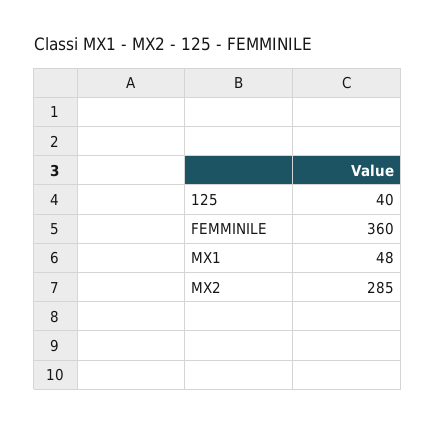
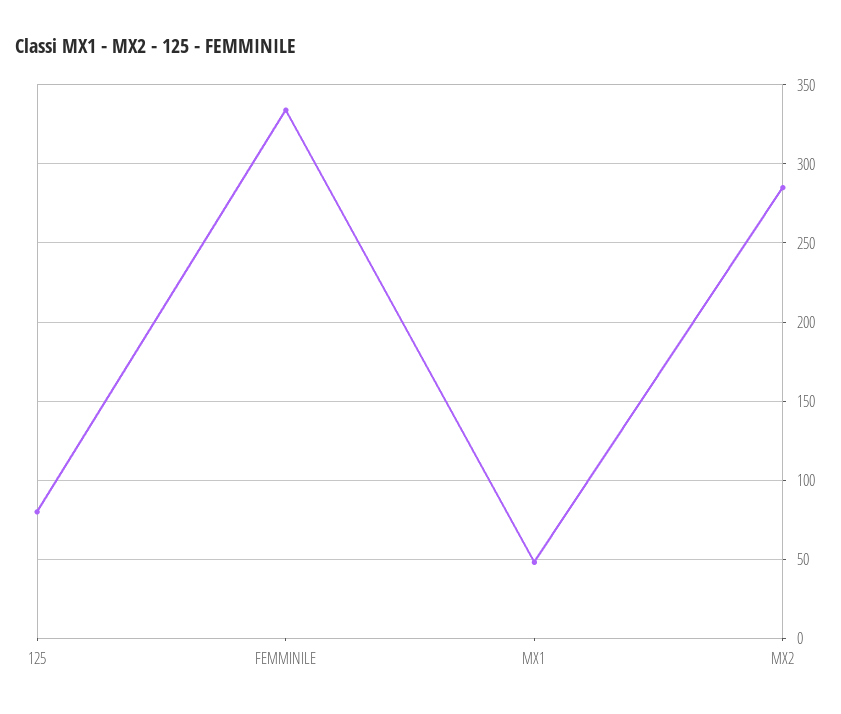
125: 40 -> 80
FEMMINILE: 360 -> 335

